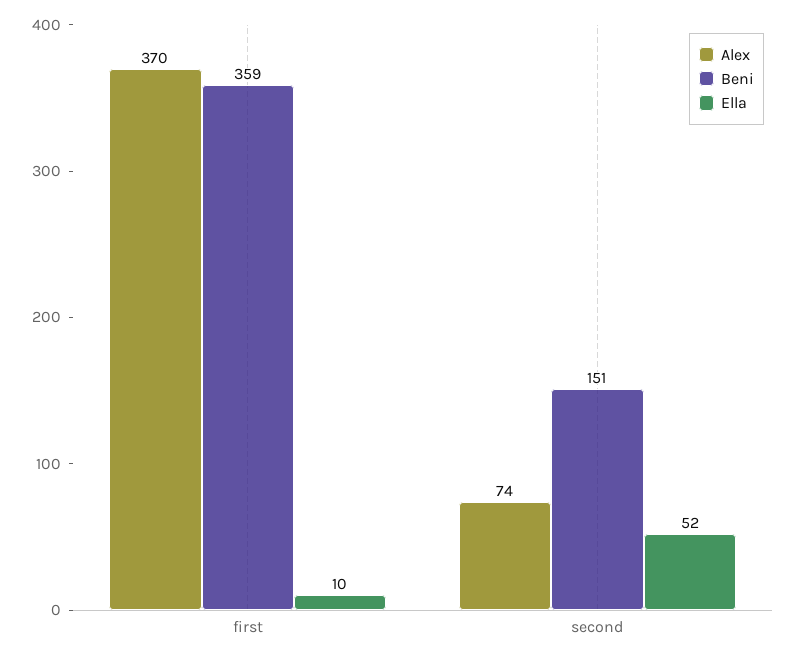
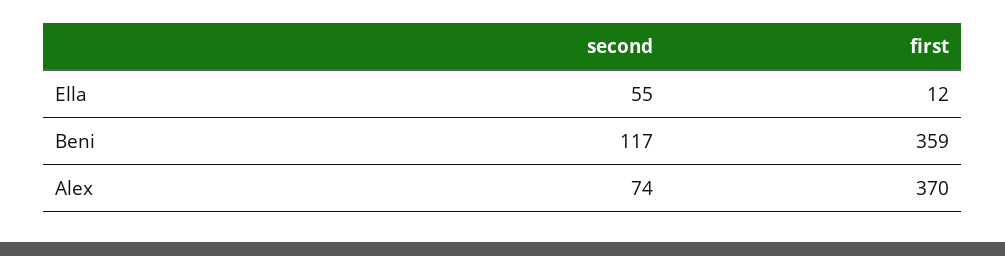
Ella, first: 10 -> 12
Beni, second: 151 -> 117
Ella, second: 52 -> 55

